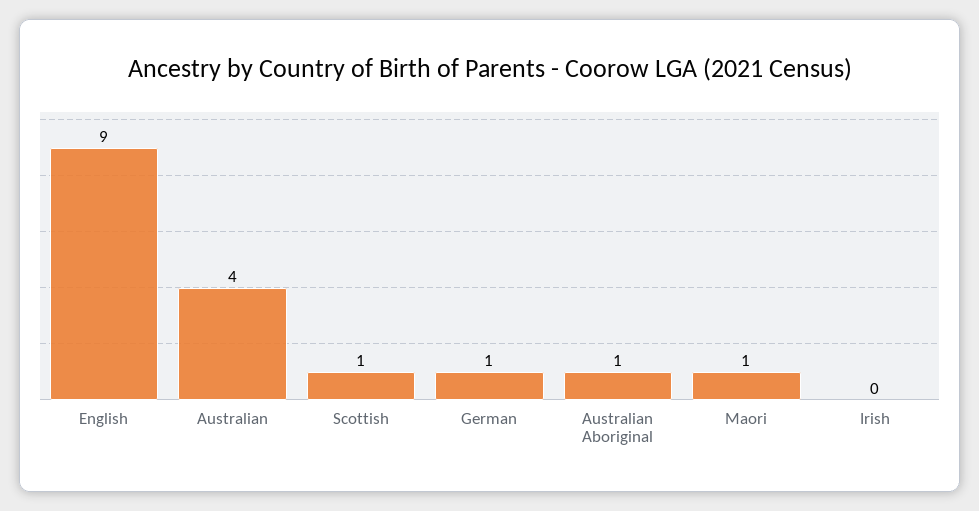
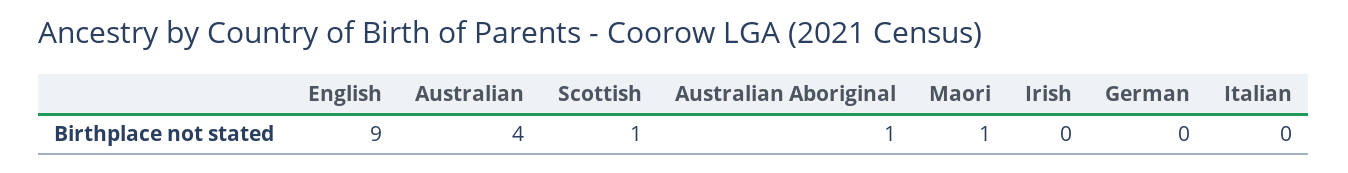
German: 1 -> 0
Italian: none -> 0

